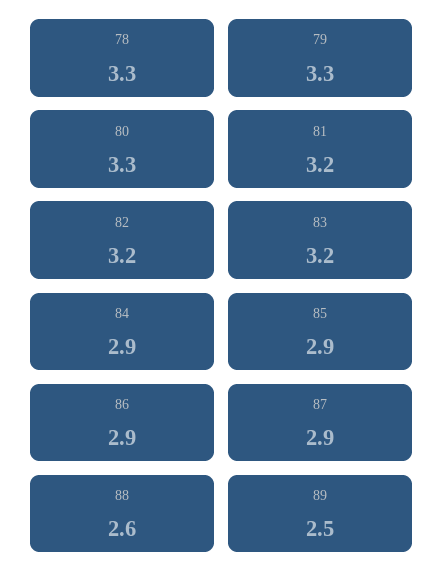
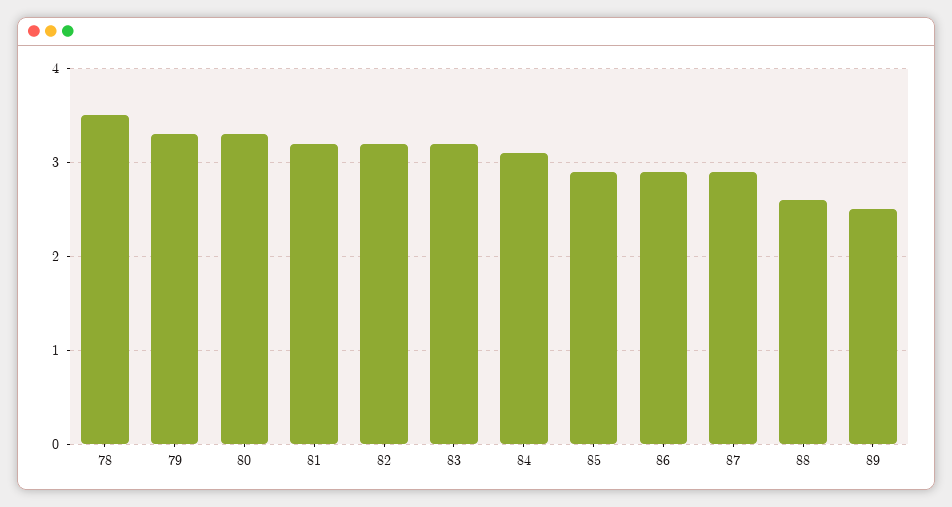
78: 3.3 -> 3.5
84: 2.9 -> 3.1

